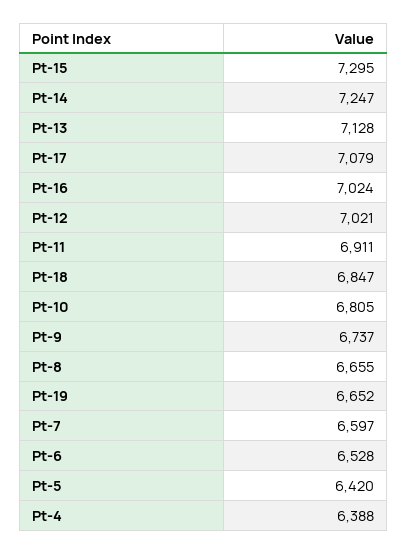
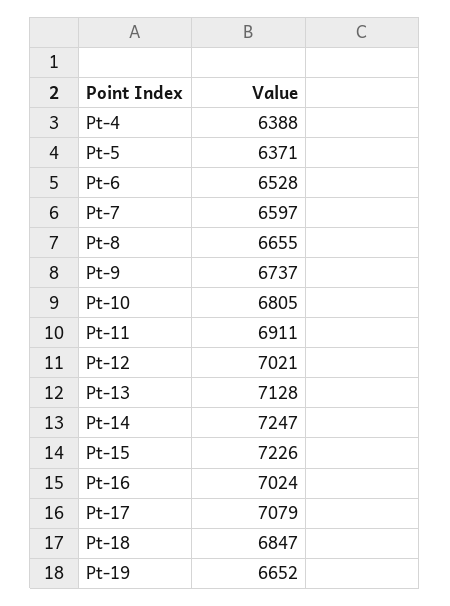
Pt-15: 7295 -> 7226
Pt-5: 6420 -> 6371

